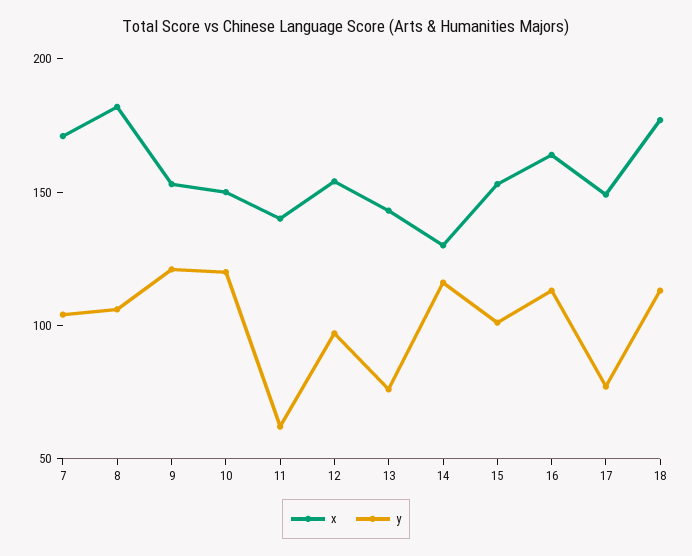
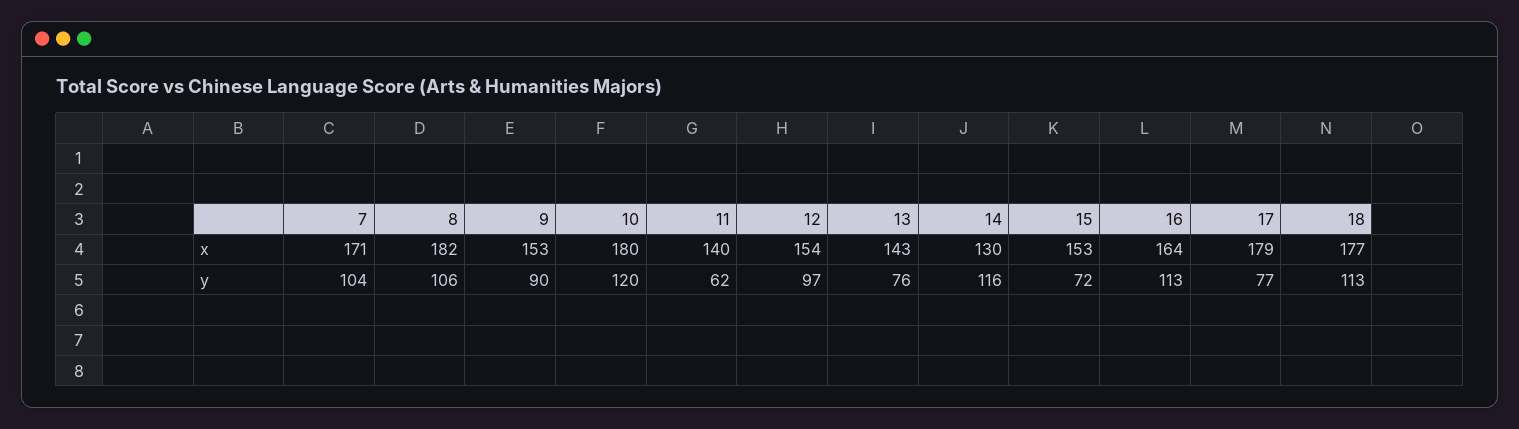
y, 9: 120 -> 90
x, 10: 150 -> 180
y, 15: 100 -> 72
x, 17: 150 -> 179

